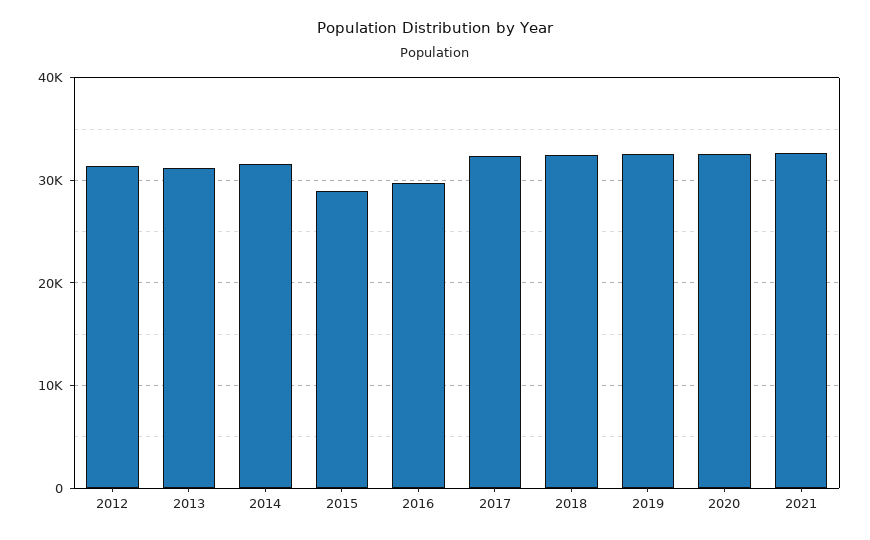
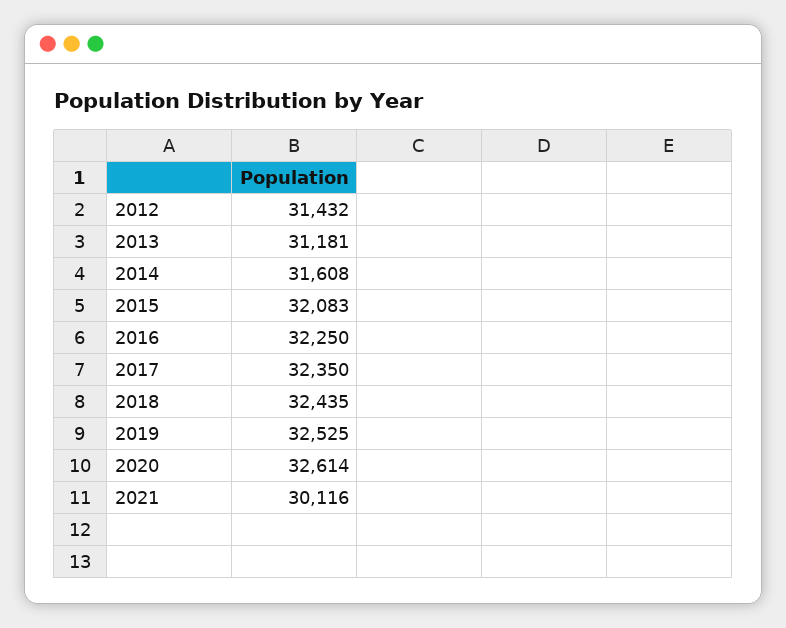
2015: 29000 -> 32083
2016: 30000 -> 32250
2021: 33000 -> 30116

